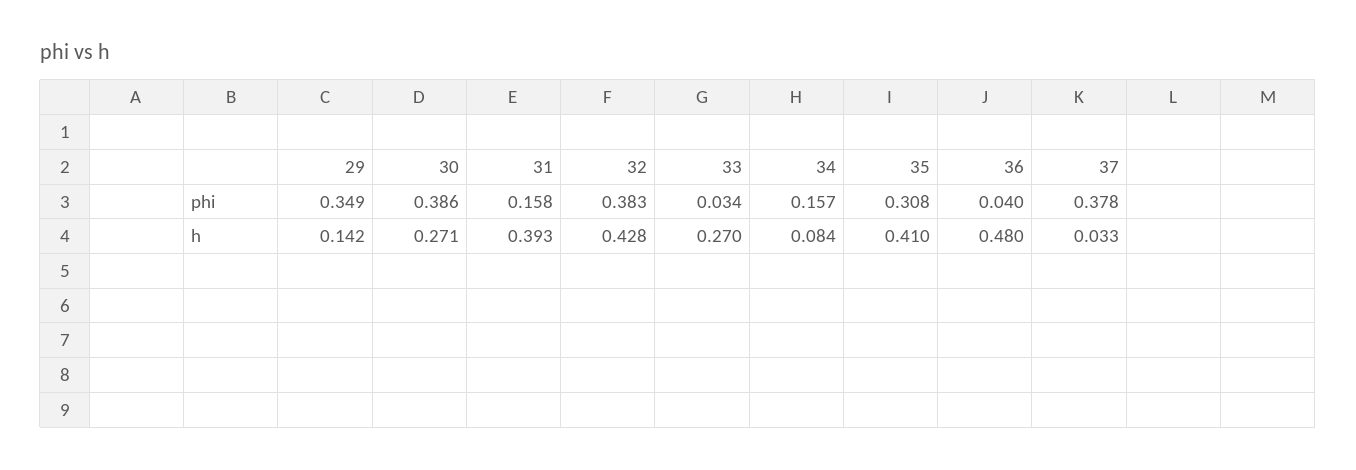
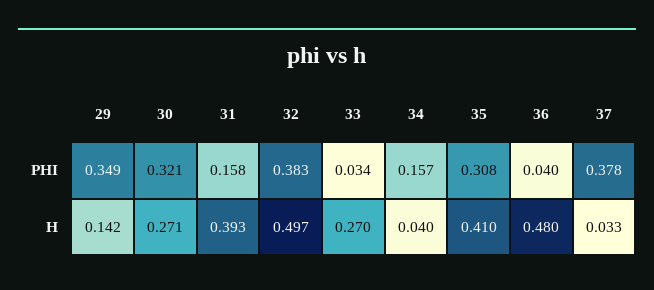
30, phi: 0.386 -> 0.321
32, h: 0.428 -> 0.497
34, h: 0.084 -> 0.04

